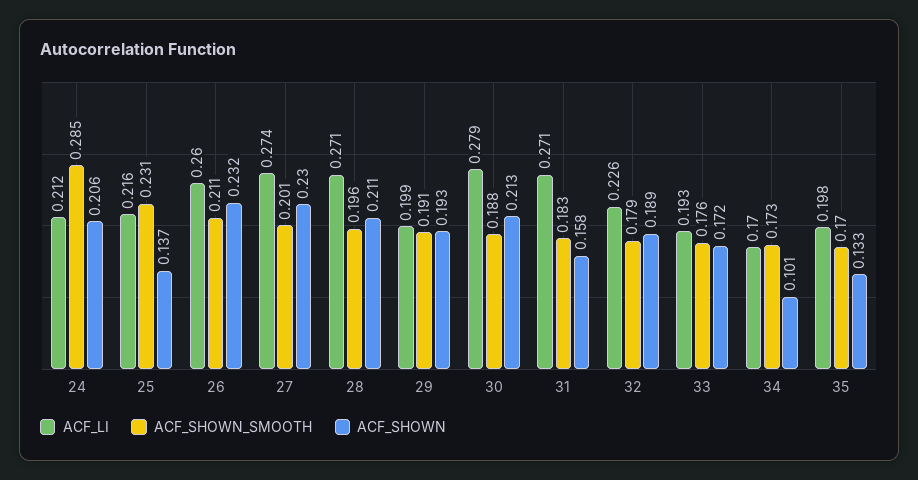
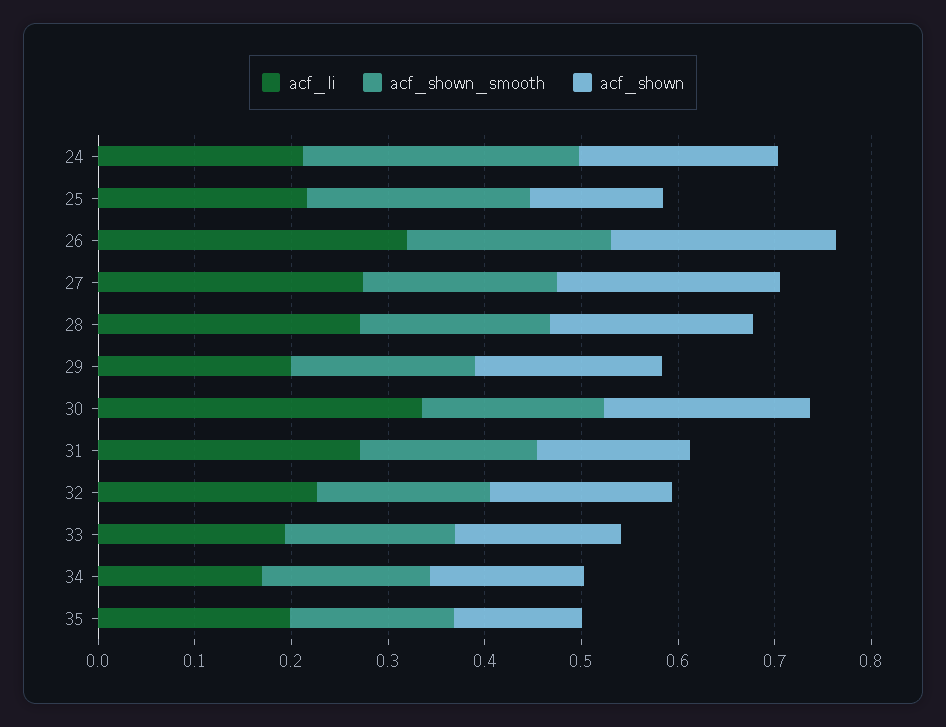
ACF_LI, 26: 0.26 -> 0.32
ACF_LI, 30: 0.279 -> 0.34
ACF_SHOWN, 34: 0.101 -> 0.16

